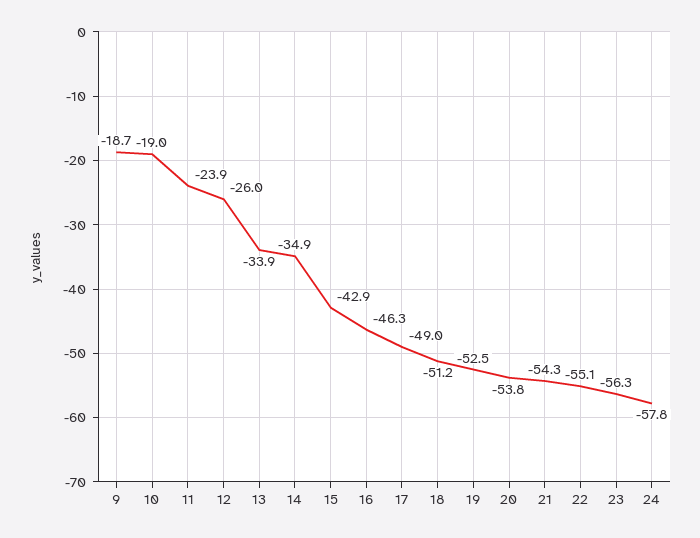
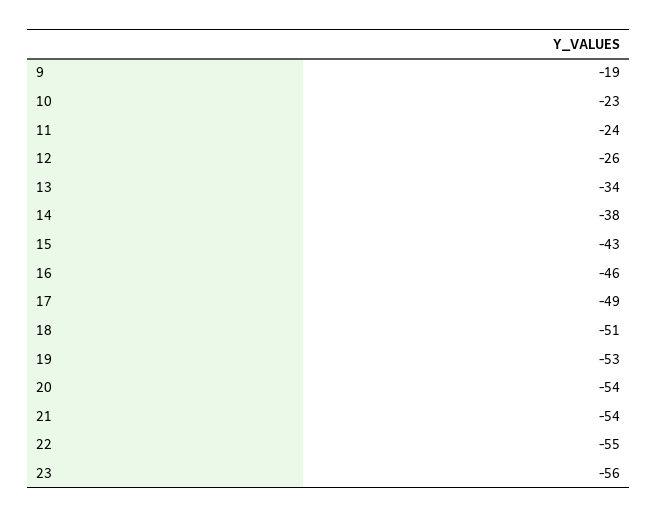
10: -19 -> -23
14: -34.9 -> -38
24: -57.8 -> none

